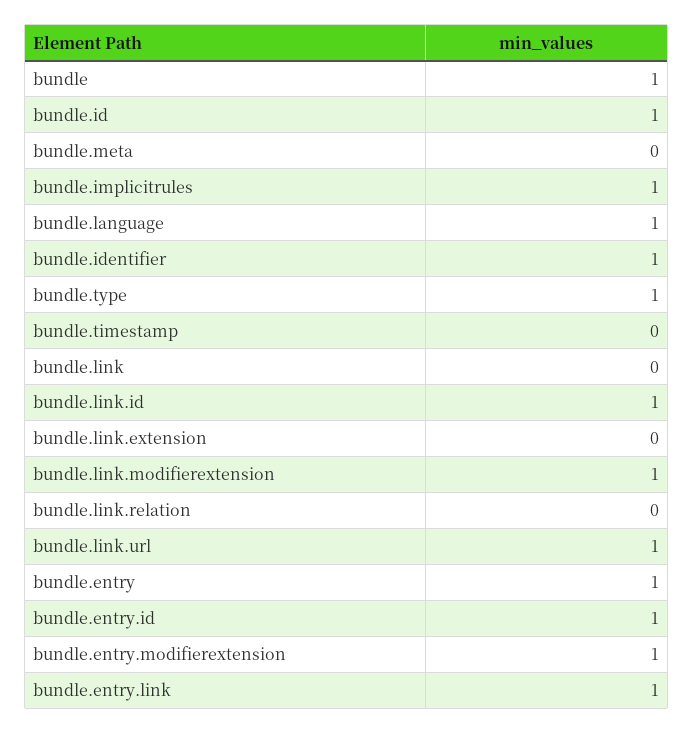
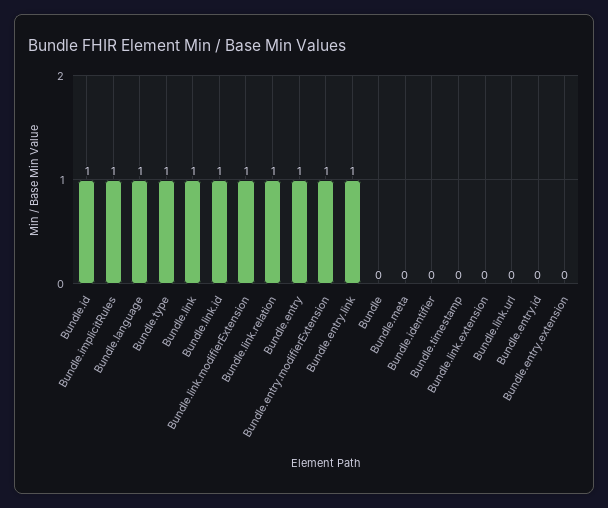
bundle: 1 -> 0
bundle.identifier: 1 -> 0
bundle.link: 0 -> 1
bundle.link.relation: 0 -> 1
bundle.link.url: 1 -> 0
bundle.entry.id: 1 -> 0
Bundle.entry.extension: none -> 0

